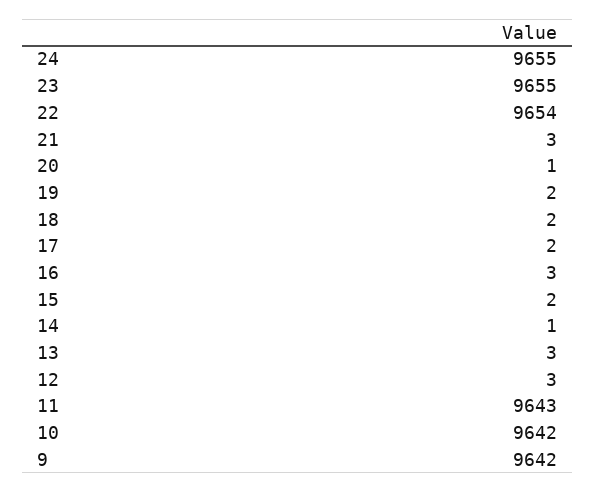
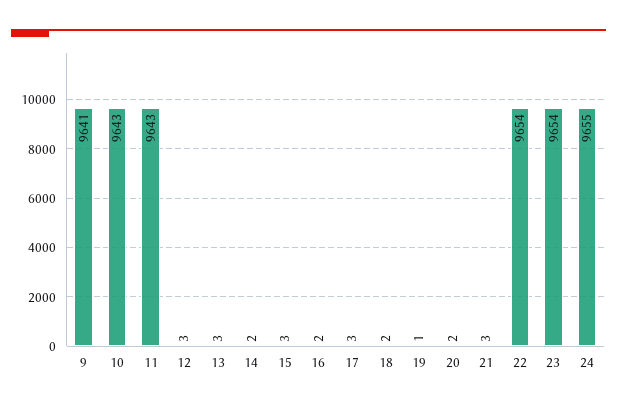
23: 9655 -> 9654
20: 1 -> 2
19: 2 -> 1
17: 2 -> 3
16: 3 -> 2
15: 2 -> 3
14: 1 -> 2
10: 9642 -> 9643
9: 9642 -> 9641

